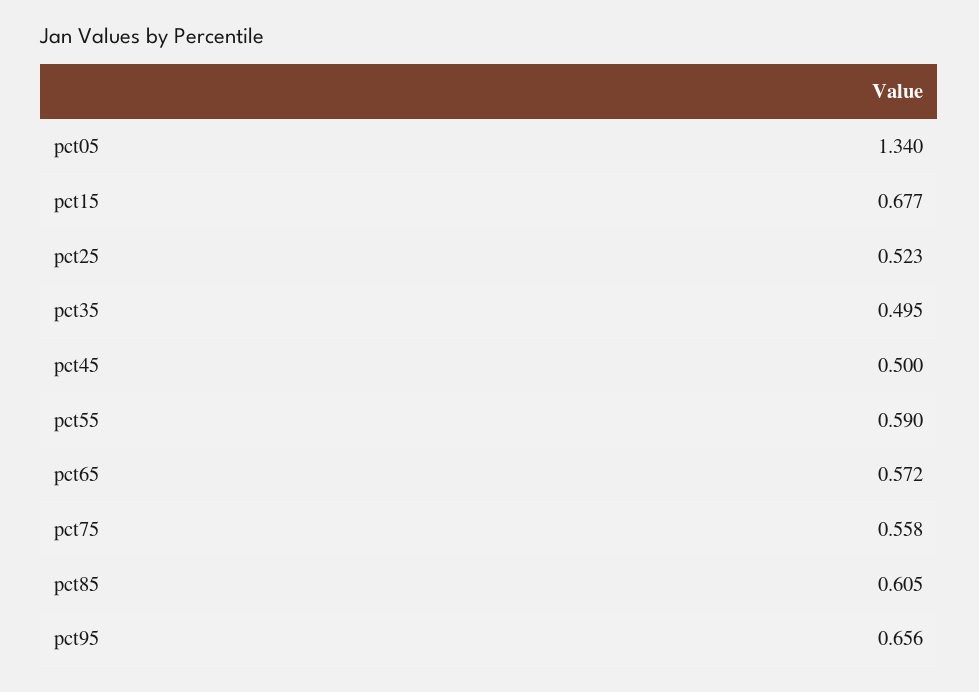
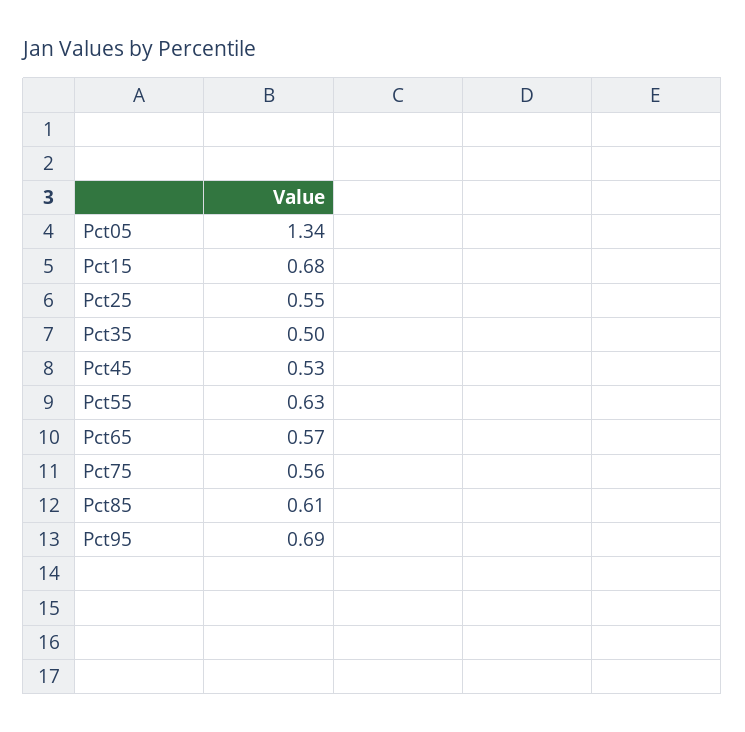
pct25: 0.523 -> 0.55
pct45: 0.5 -> 0.53
pct55: 0.59 -> 0.63
pct95: 0.656 -> 0.69

